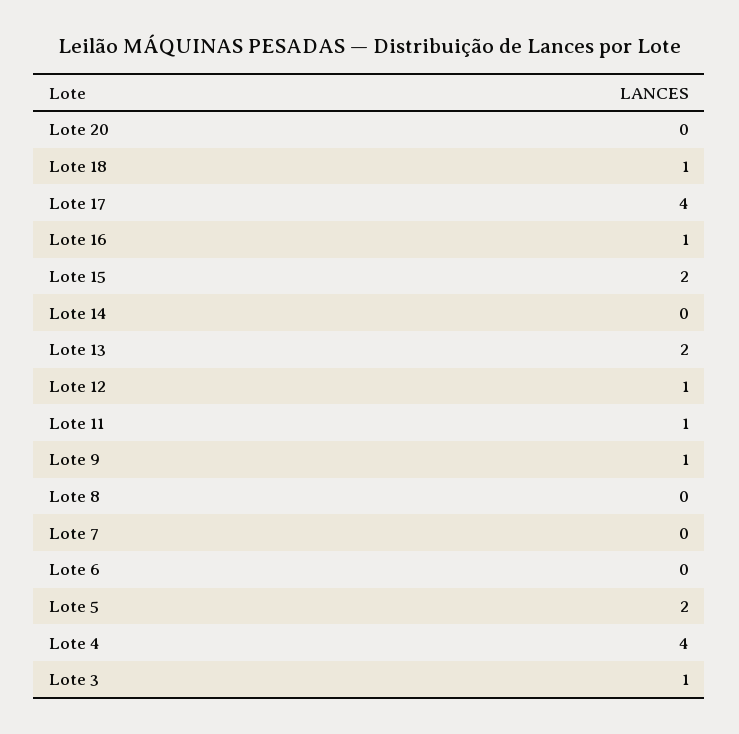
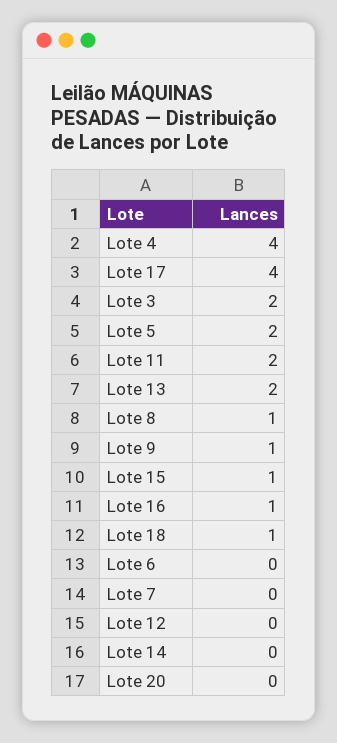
Lote 15: 2 -> 1
Lote 12: 1 -> 0
Lote 11: 1 -> 2
Lote 8: 0 -> 1
Lote 3: 1 -> 2

